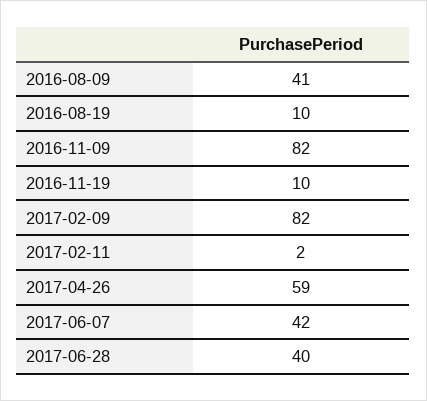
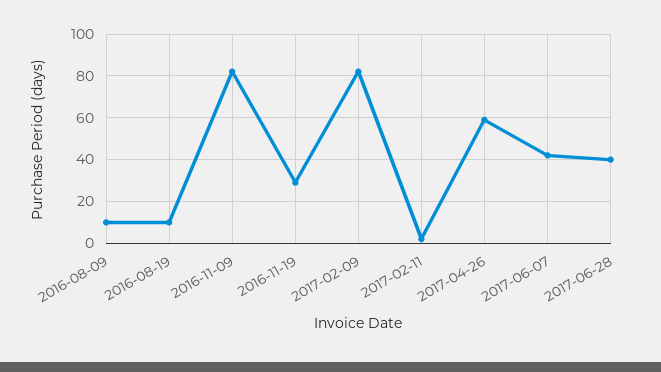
2016-08-09: 41 -> 10
2016-11-19: 10 -> 30

